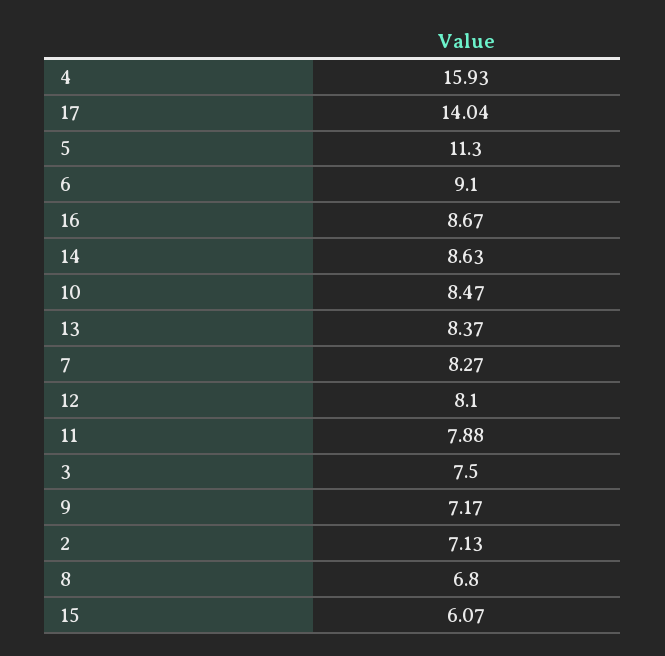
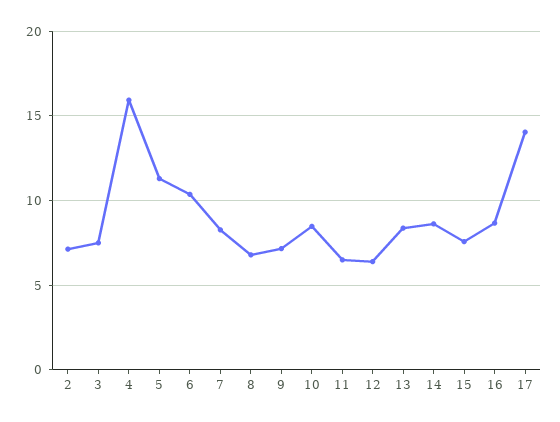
6: 9.1 -> 10.5
12: 8.1 -> 6.5
11: 7.88 -> 6.5
15: 6.07 -> 7.5

